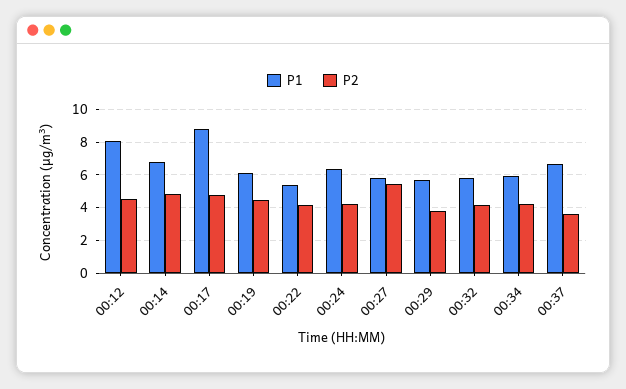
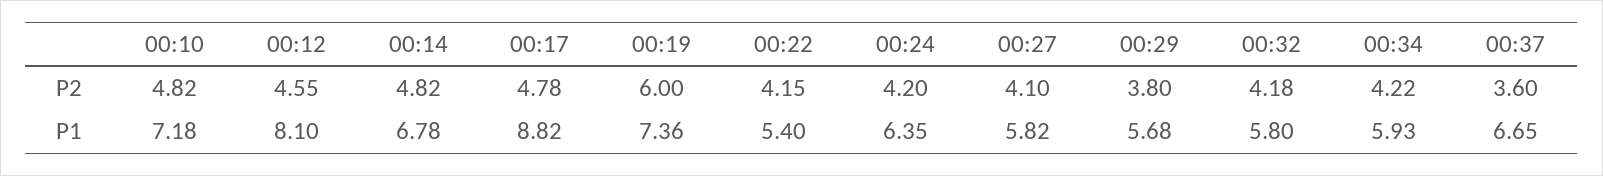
P1, 00:19: 6 -> 7.36
P2, 00:19: 4.5 -> 6
P2, 00:27: 5.5 -> 4.1
P2, 00:10: none -> 4.82
P1, 00:10: none -> 7.18

